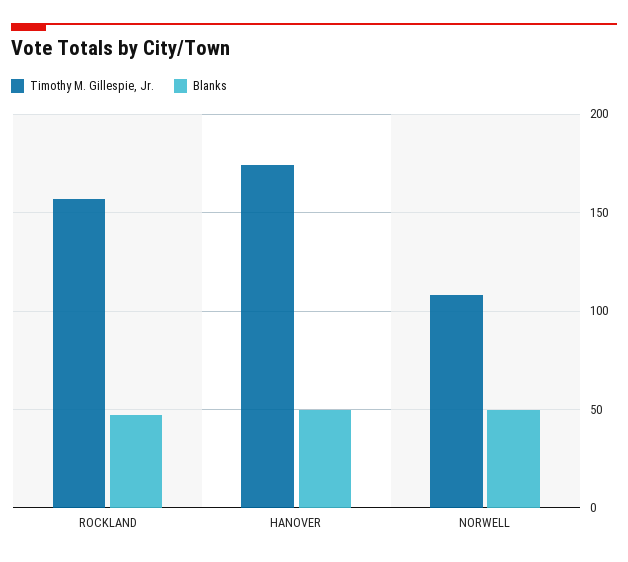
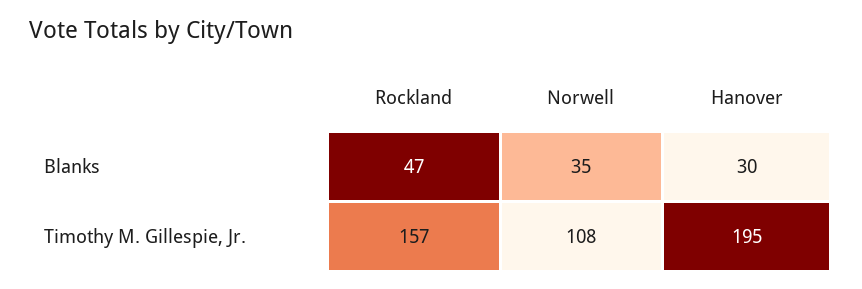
Timothy M. Gillespie, Jr., HANOVER: 175 -> 195
Blanks, HANOVER: 50 -> 30
Blanks, NORWELL: 50 -> 35

